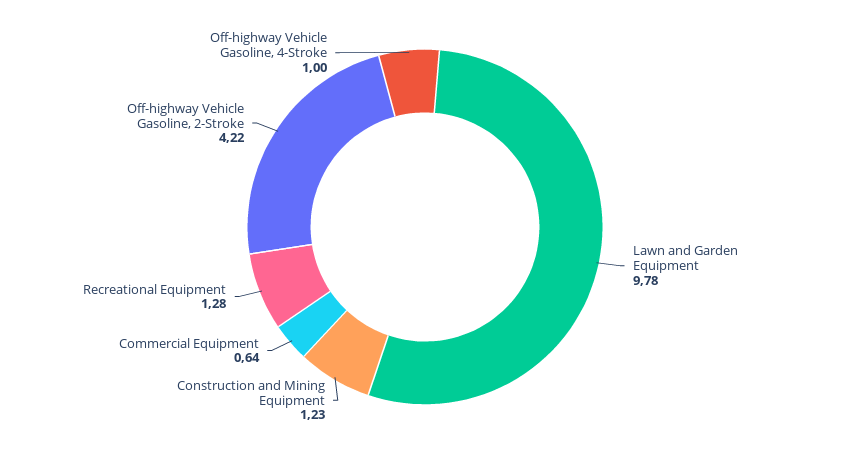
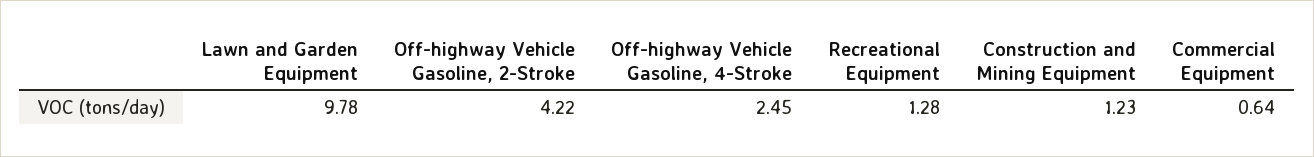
Off-highway Vehicle Gasoline, 4-Stroke: 1 -> 2.45

